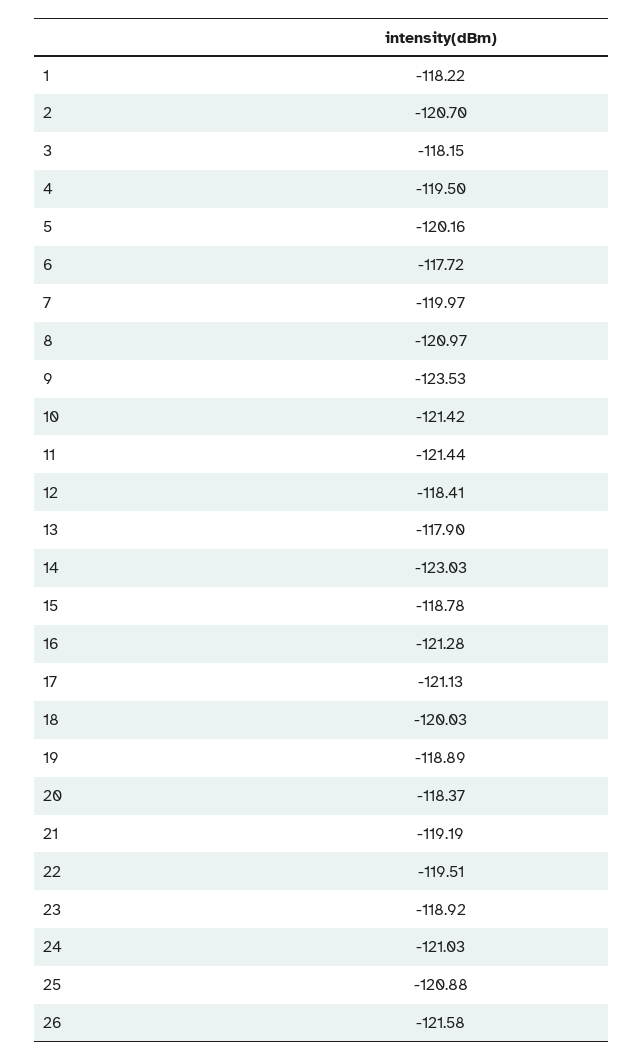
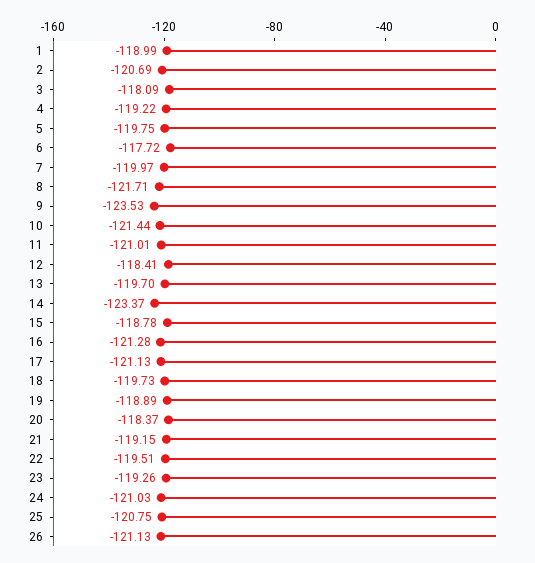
1: -118.22 -> -118.99
2: -120.7 -> -120.69
3: -118.15 -> -118.09
4: -119.5 -> -119.22
5: -120.16 -> -119.75
8: -120.97 -> -121.71
10: -121.42 -> -121.44
11: -121.44 -> -121.01
13: -117.9 -> -119.7
14: -123.03 -> -123.37
18: -120.03 -> -119.73
21: -119.19 -> -119.15
23: -118.92 -> -119.26
25: -120.88 -> -120.75
26: -121.58 -> -121.13

